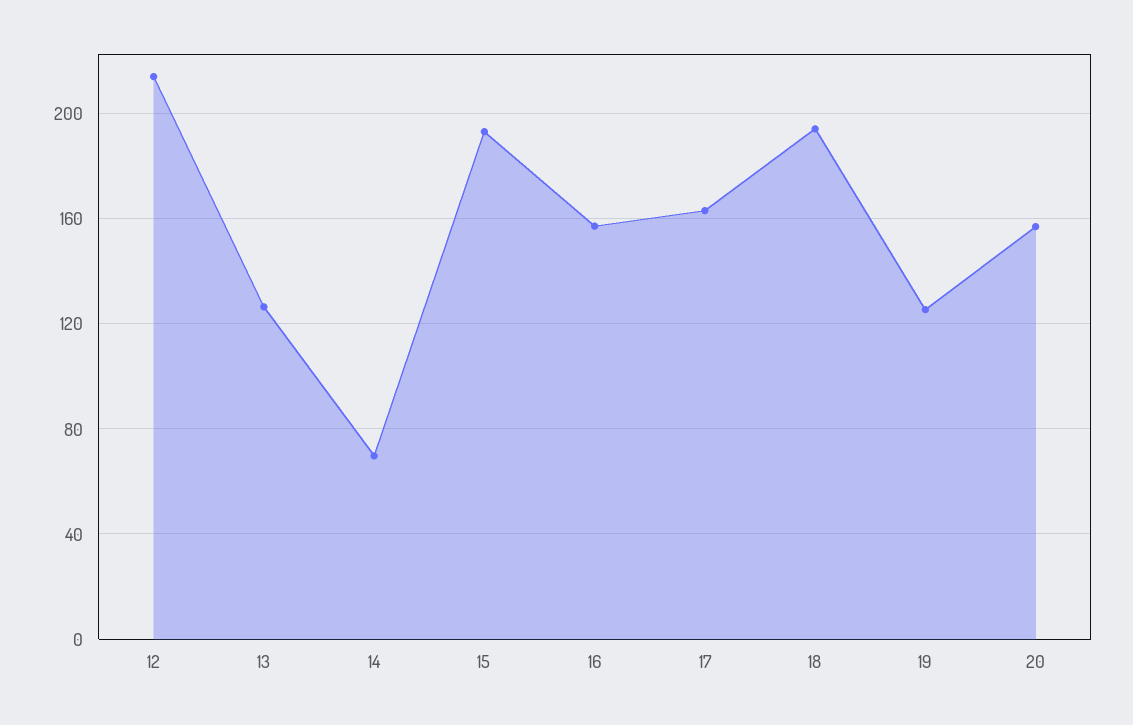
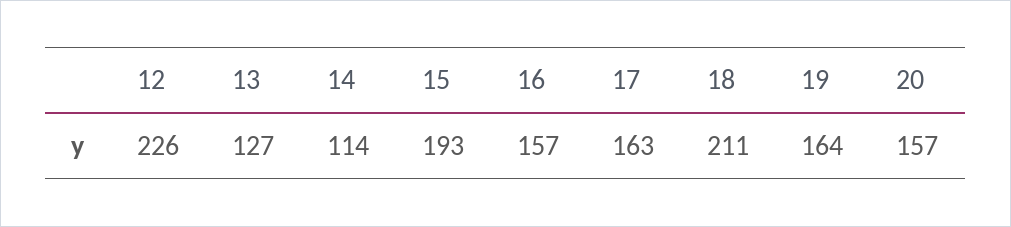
12: 215 -> 226
14: 70 -> 114
18: 195 -> 211
19: 125 -> 164

